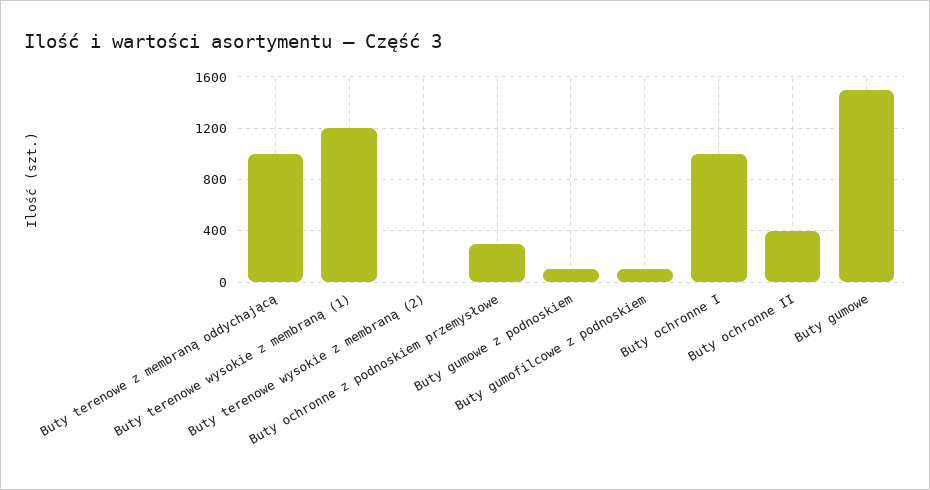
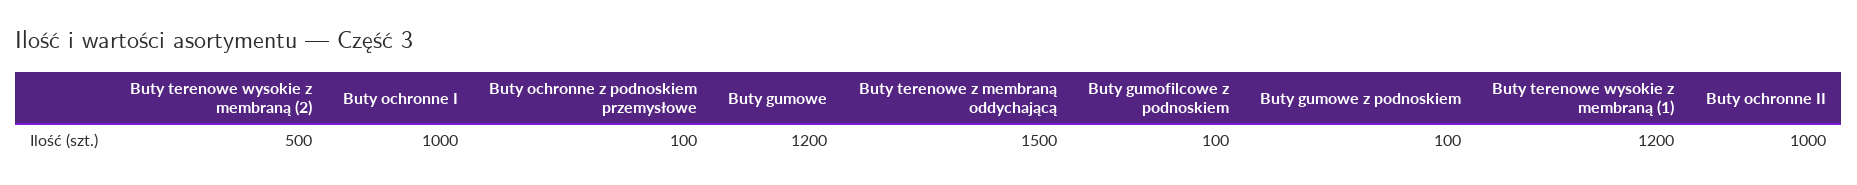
Buty terenowe z membraną oddychającą: 1000 -> 1500
Buty terenowe wysokie z membraną (2): 0 -> 500
Buty ochronne z podnoskiem przemysłowe: 300 -> 100
Buty ochronne II: 400 -> 1000
Buty gumowe: 1500 -> 1200

